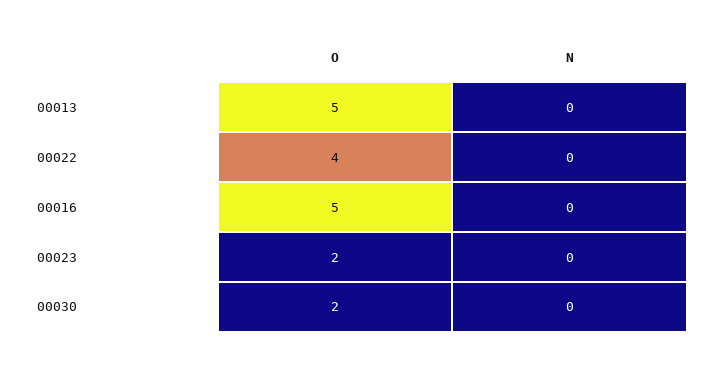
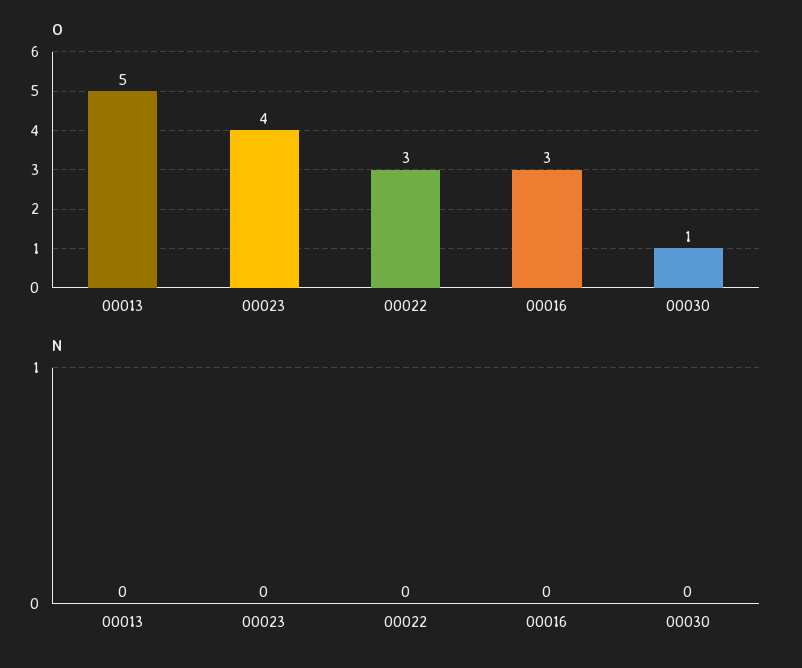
O, 00022: 4 -> 3
O, 00016: 5 -> 3
O, 00023: 2 -> 4
O, 00030: 2 -> 1

